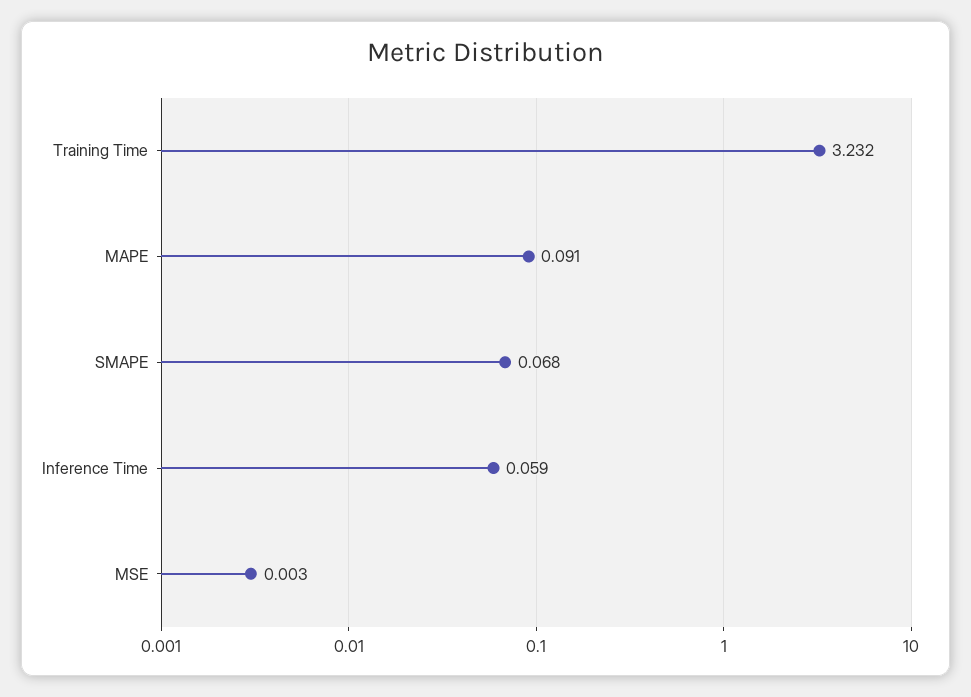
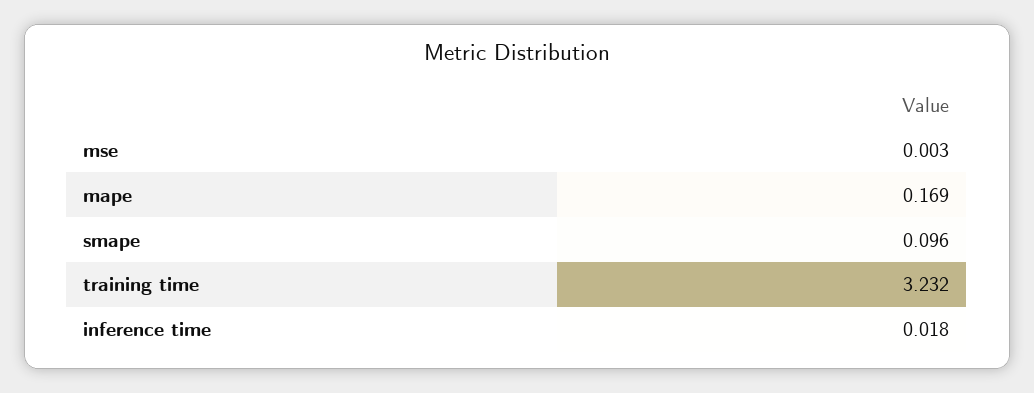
MAPE: 0.091 -> 0.169
SMAPE: 0.068 -> 0.096
Inference Time: 0.059 -> 0.018

